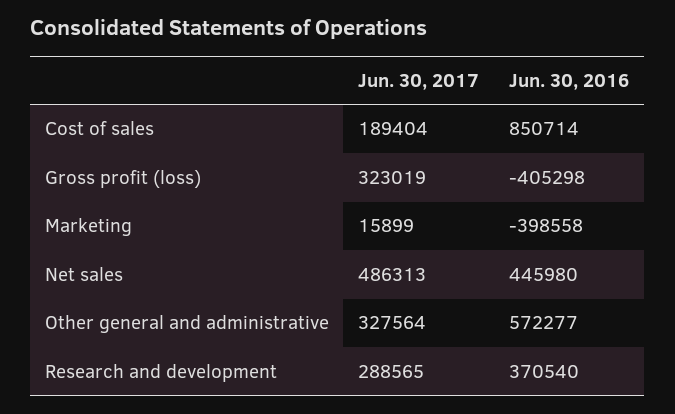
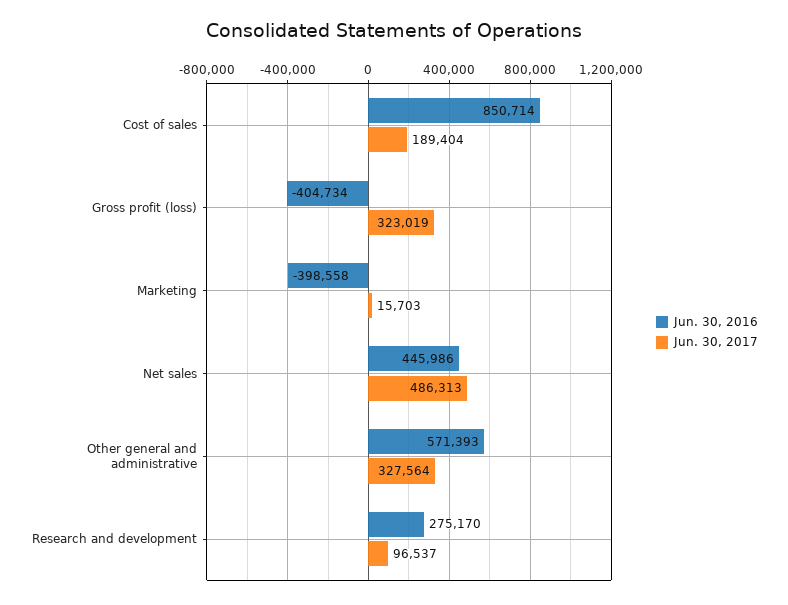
Jun. 30, 2016, Gross profit (loss): -405298 -> -404734
Jun. 30, 2017, Marketing: 15899 -> 15703
Jun. 30, 2016, Net sales: 445980 -> 445986
Jun. 30, 2016, Other general and administrative: 572277 -> 571393
Jun. 30, 2017, Research and development: 288565 -> 96537
Jun. 30, 2016, Research and development: 370540 -> 275170

